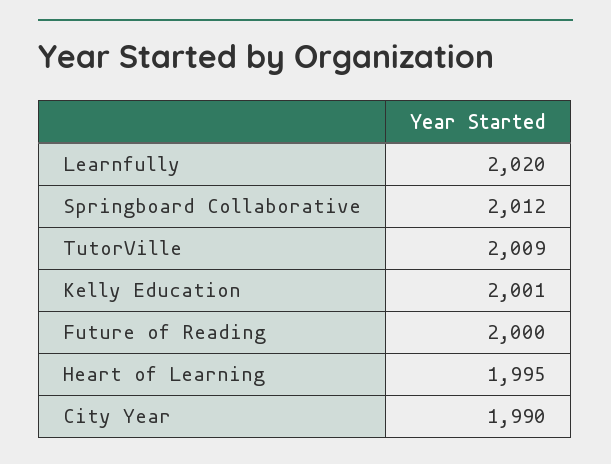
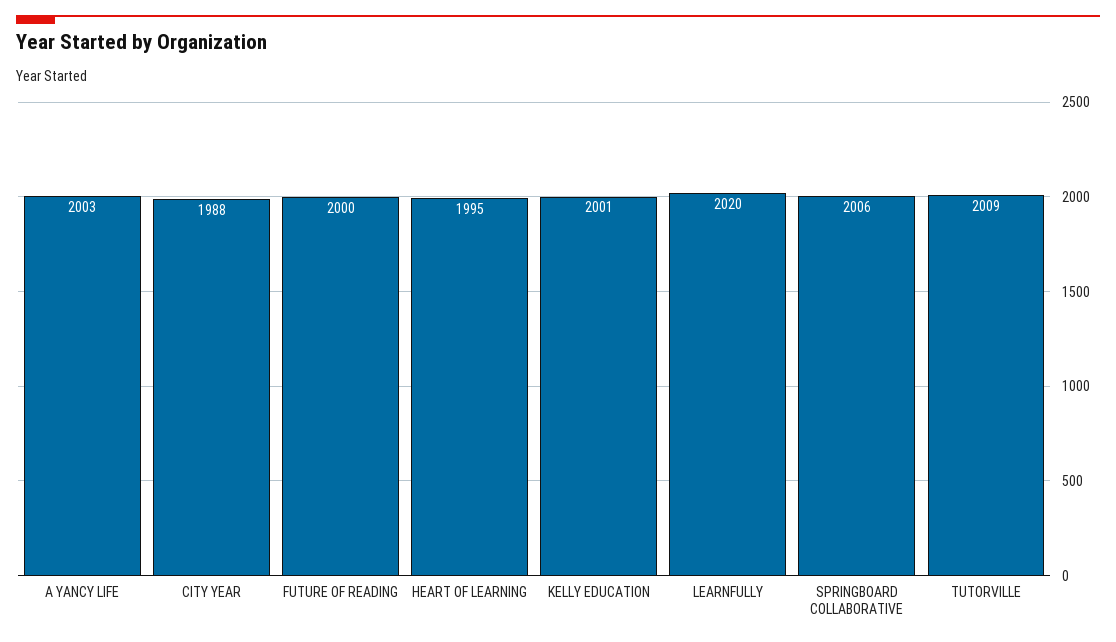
Springboard Collaborative: 2012 -> 2006
City Year: 1990 -> 1988
A YANCY LIFE: none -> 2003

